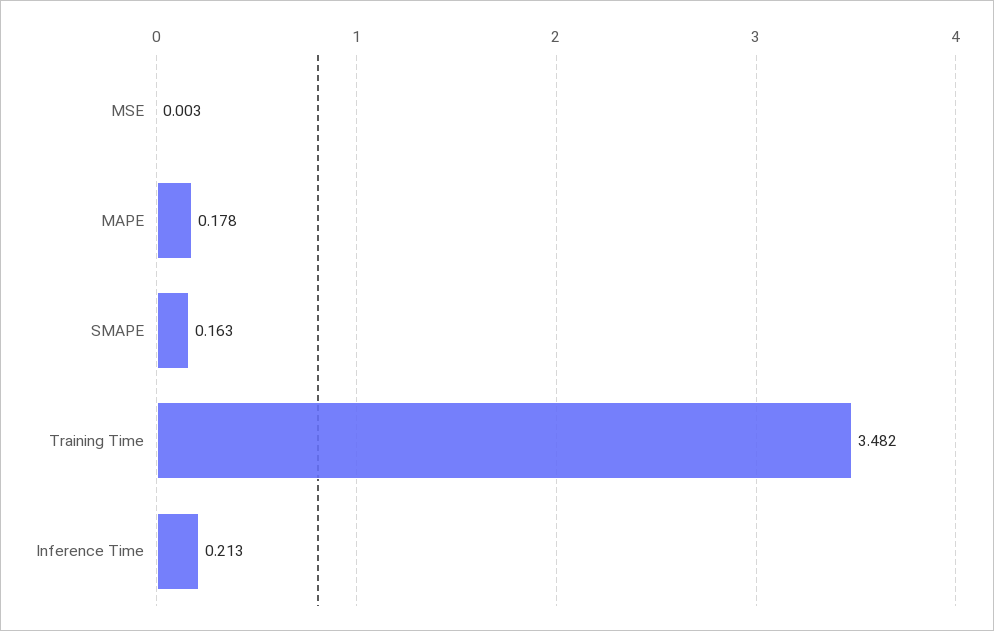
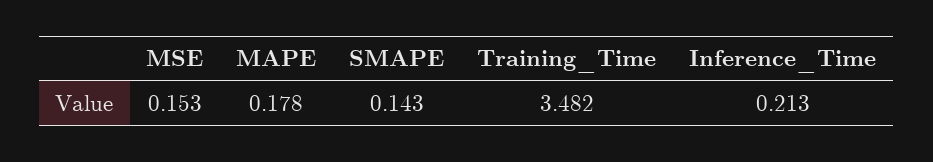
MSE: 0.003 -> 0.153
SMAPE: 0.163 -> 0.143

